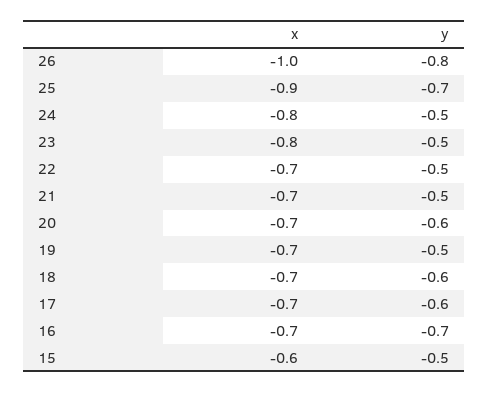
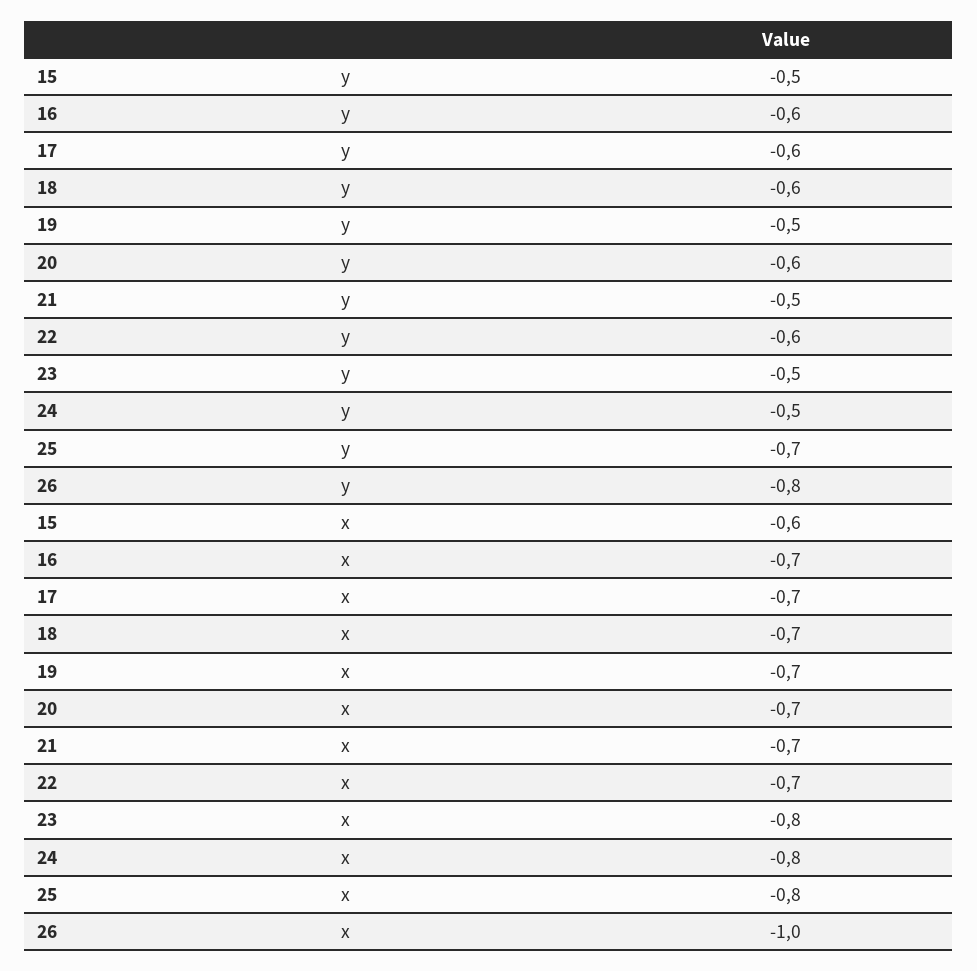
x, 25: -0.9 -> -0.8
y, 22: -0.5 -> -0.6
y, 16: -0.7 -> -0.6

